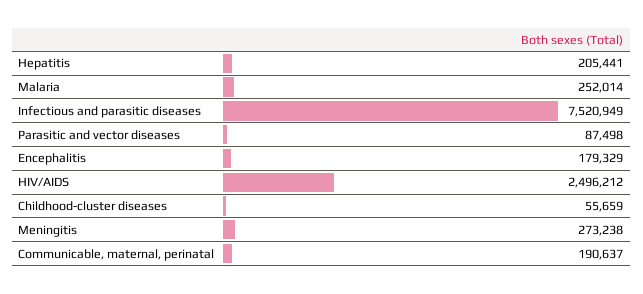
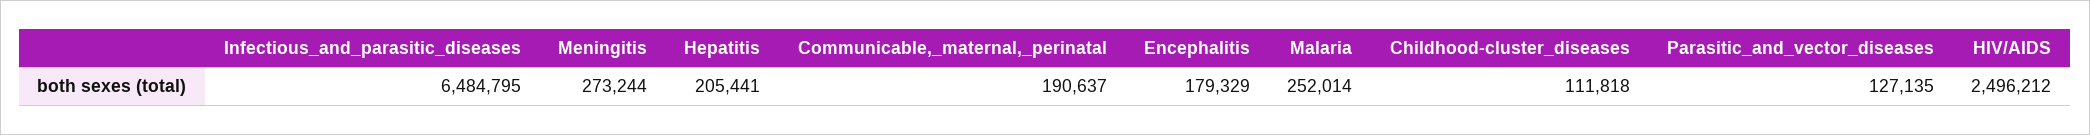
Infectious and parasitic diseases: 7520949 -> 6484795
Parasitic and vector diseases: 87498 -> 127135
Childhood-cluster diseases: 55659 -> 111818
Meningitis: 273238 -> 273244

